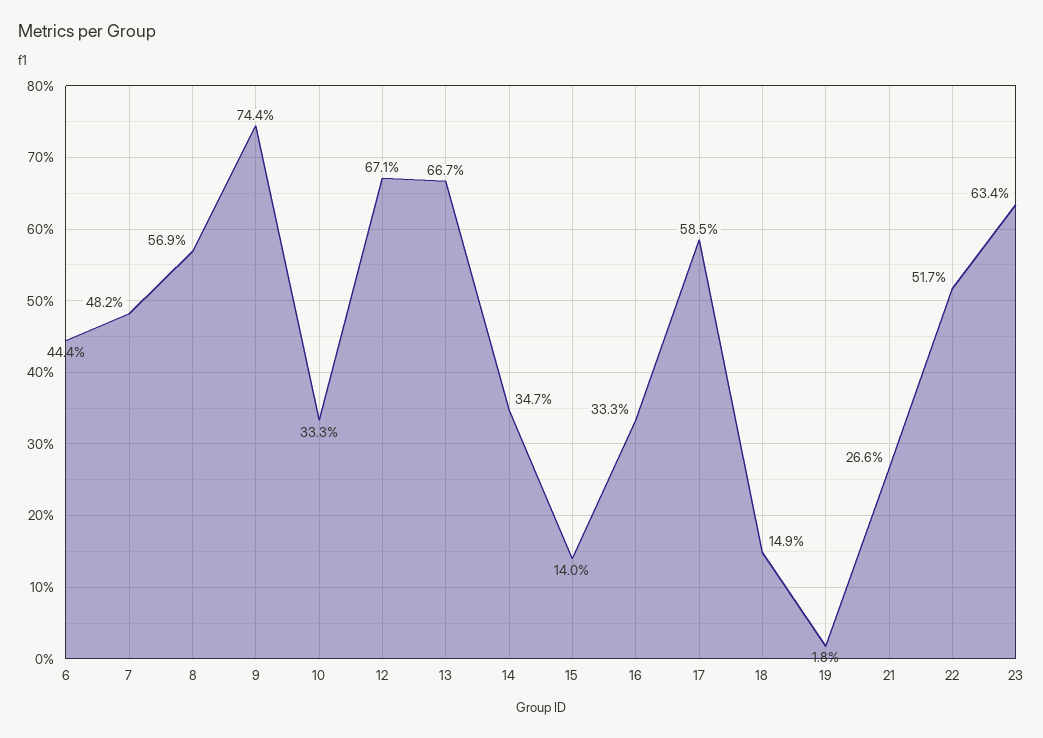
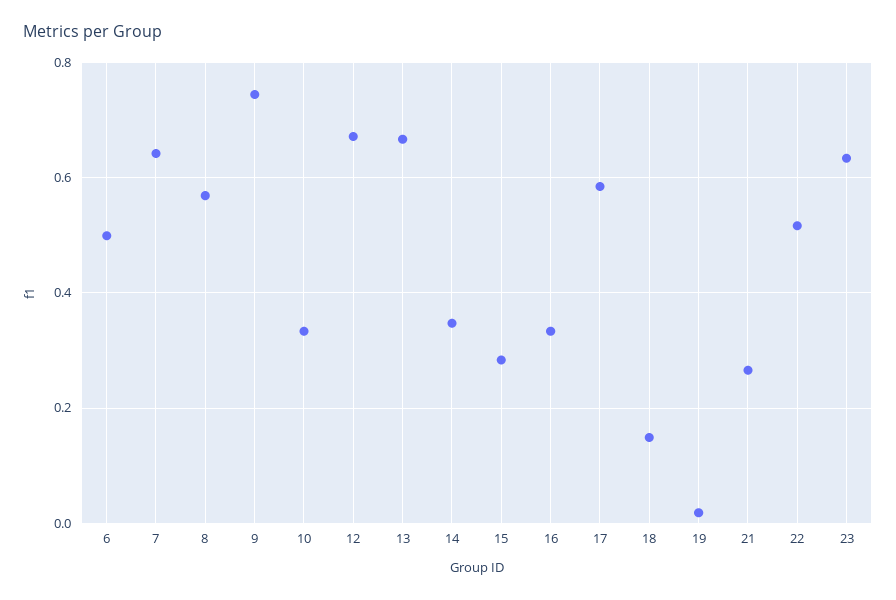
6: 0.444 -> 0.5
7: 0.482 -> 0.64
15: 0.14 -> 0.28

